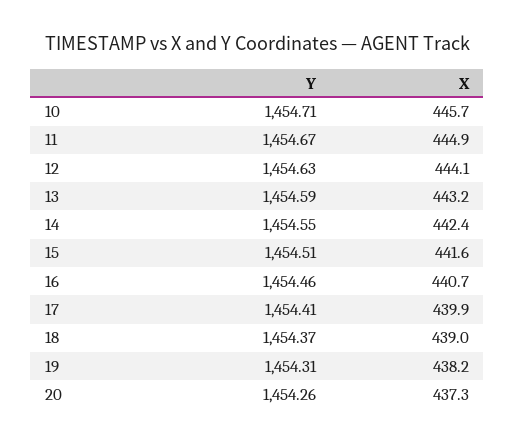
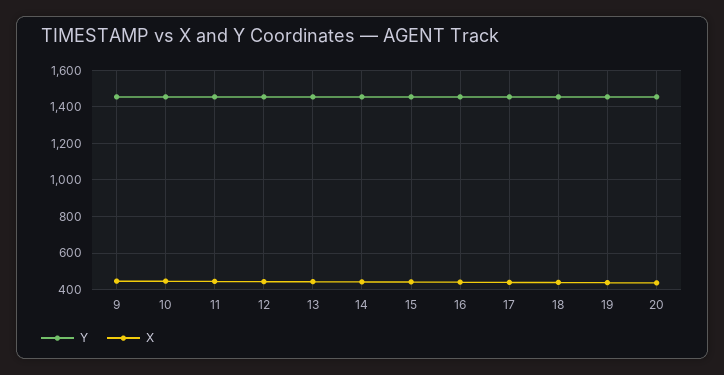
Y, 9: none -> 1450
X, 9: none -> 450

